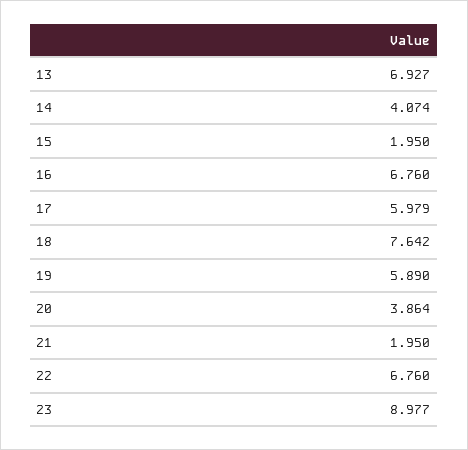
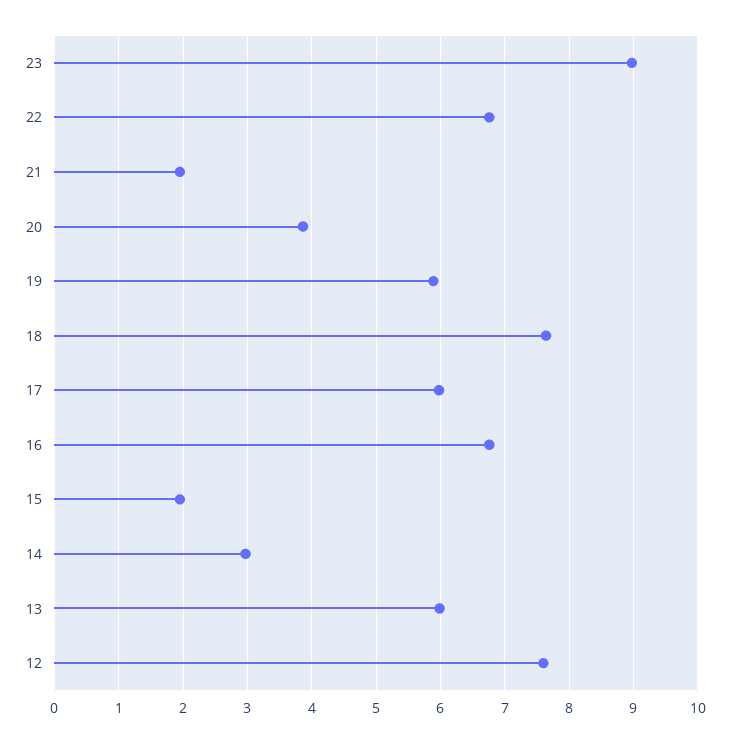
13: 6.927 -> 6
14: 4.074 -> 3
12: none -> 7.6

